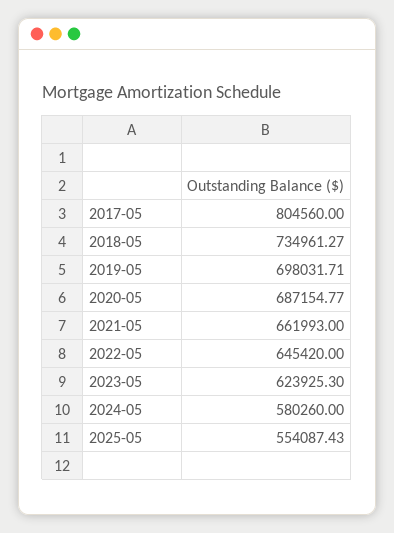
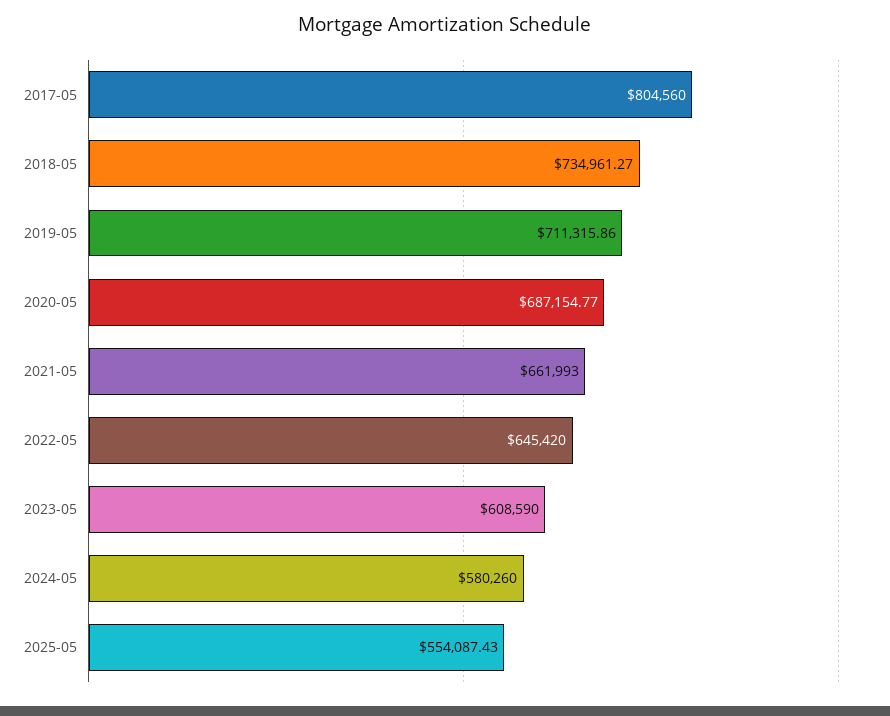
2019-05: 698031.71 -> 711315.86
2023-05: 623925.3 -> 608590

